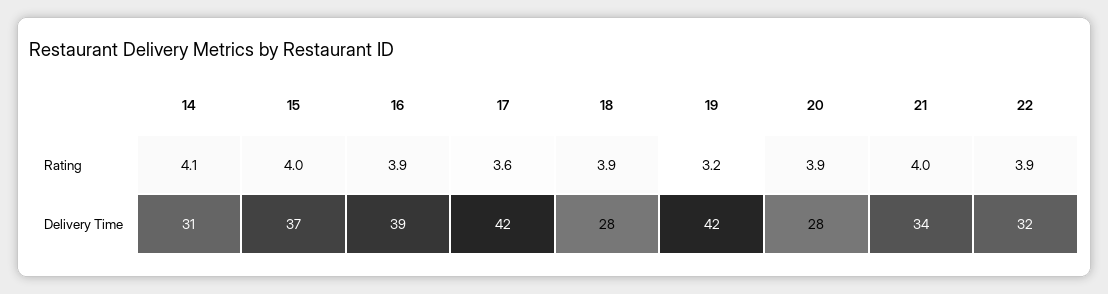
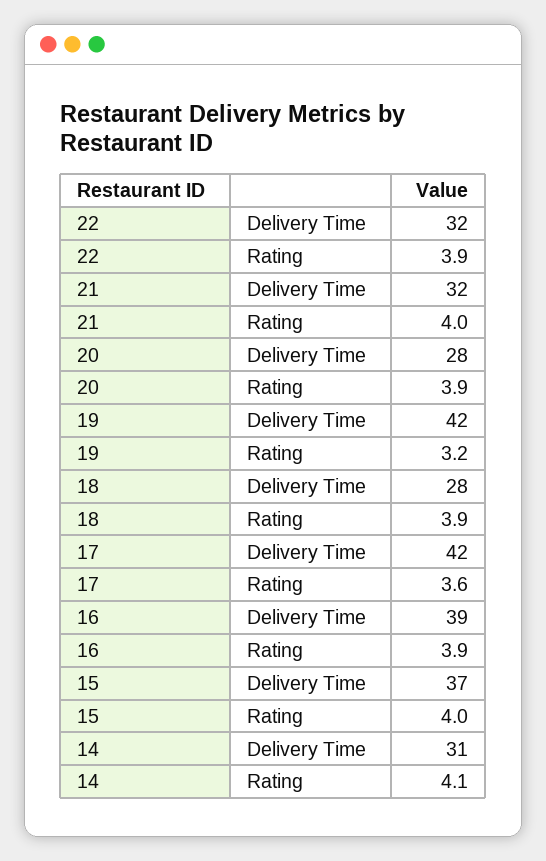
21, Delivery Time: 34 -> 32

